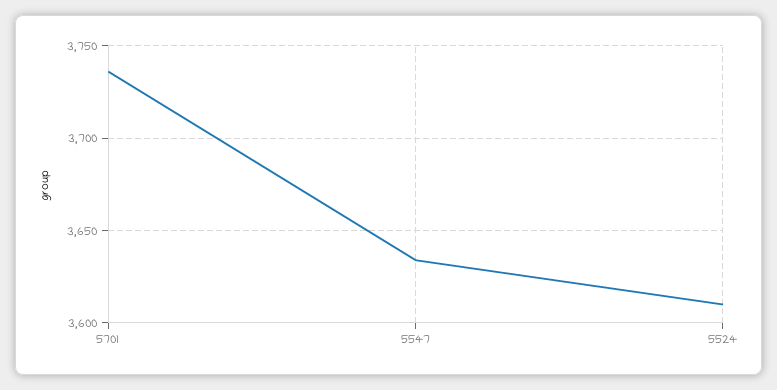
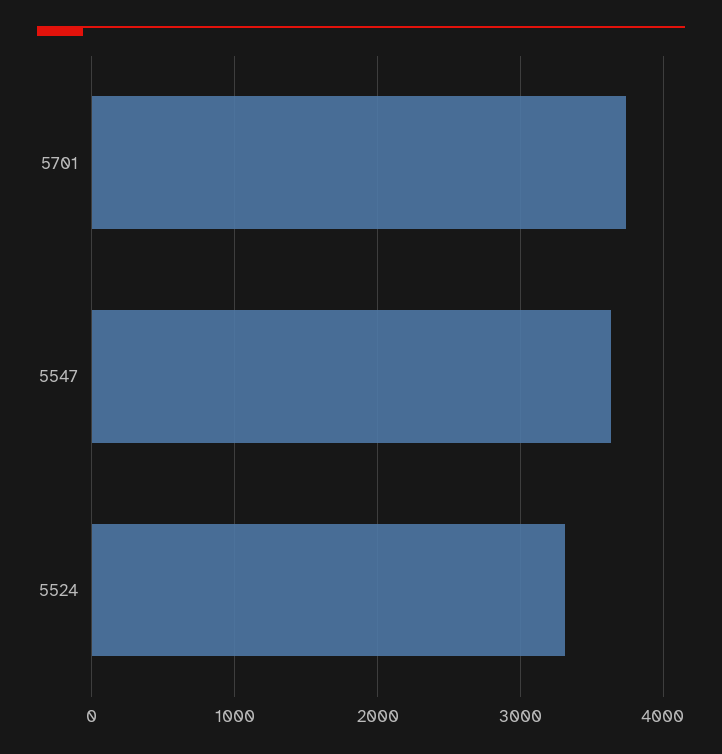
5524: 3610 -> 3300

